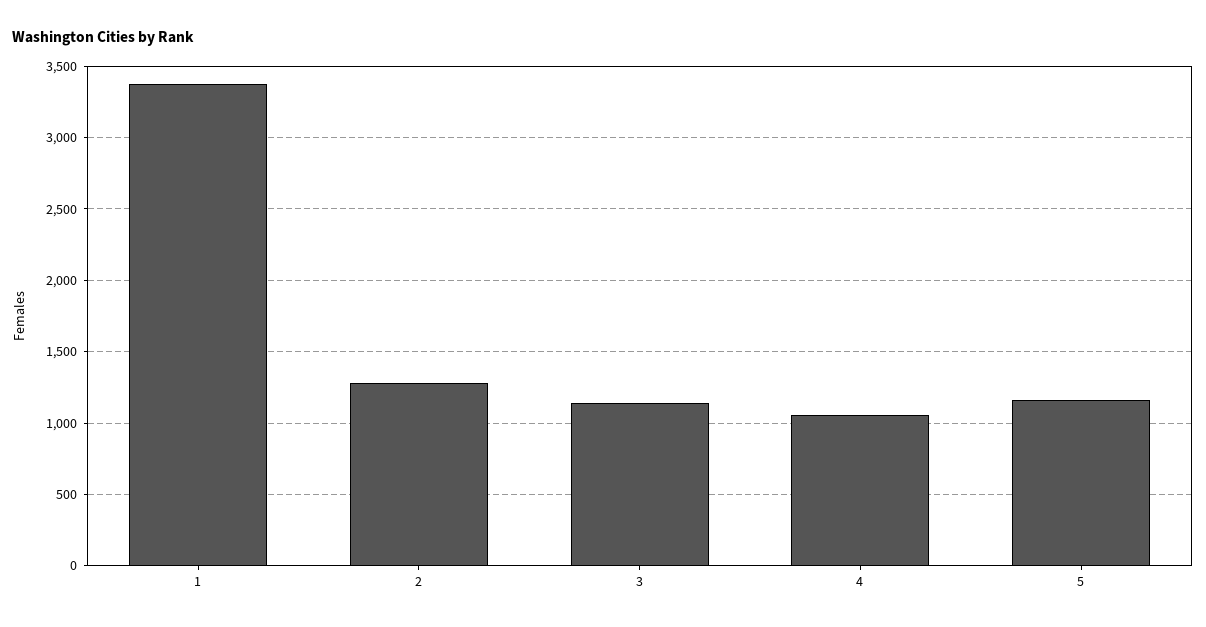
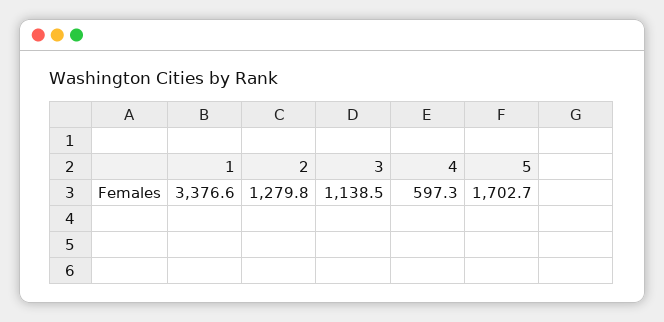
4: 1050 -> 597.3
5: 1150 -> 1702.7

